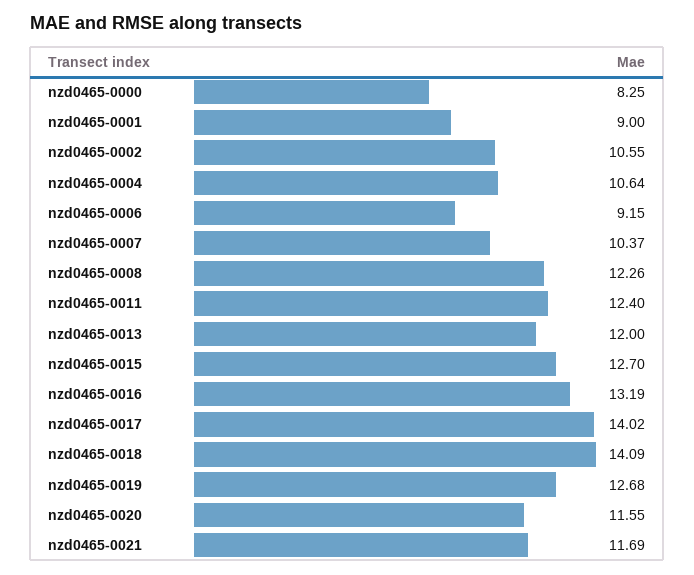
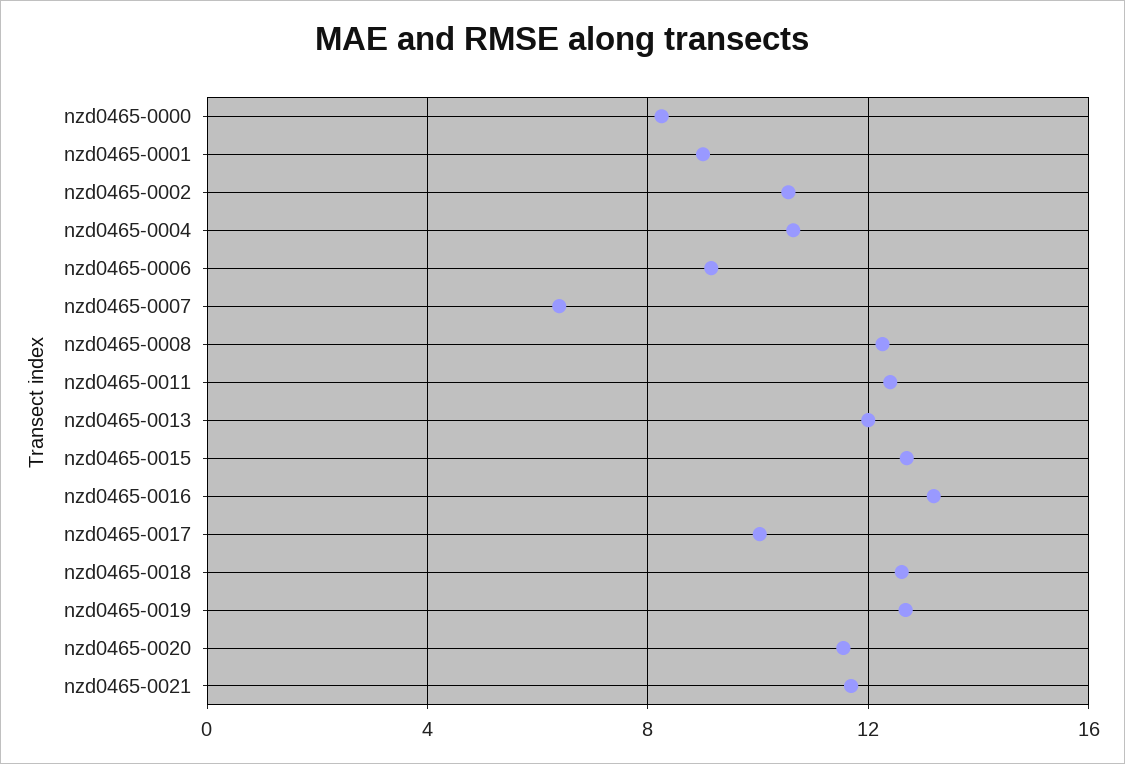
nzd0465-0007: 10.37 -> 6.5
nzd0465-0017: 14.02 -> 10
nzd0465-0018: 14.09 -> 12.5

